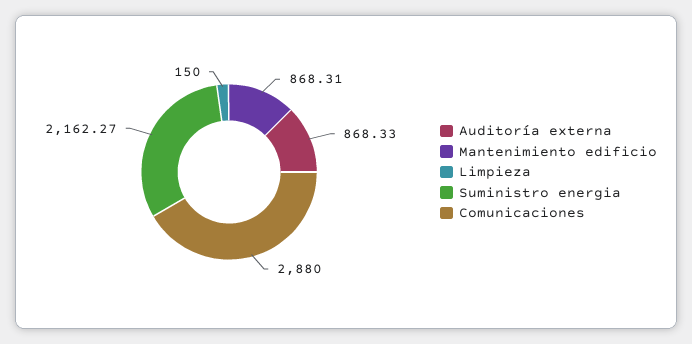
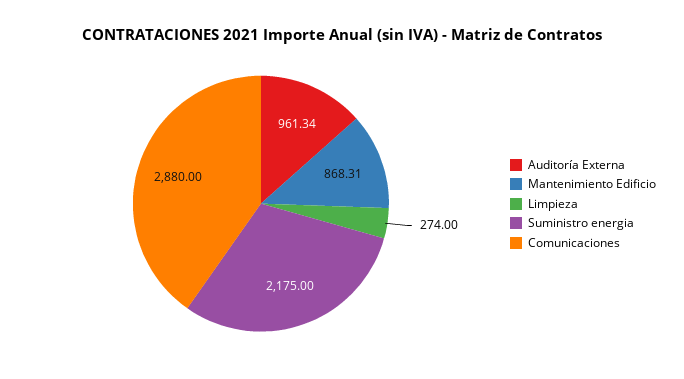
Auditoría externa: 868.33 -> 961.34
Limpieza: 150 -> 274
Suministro energia: 2162.27 -> 2175

